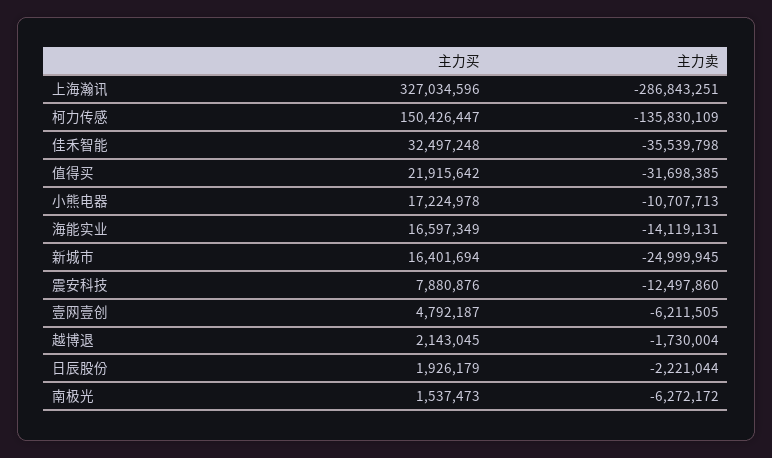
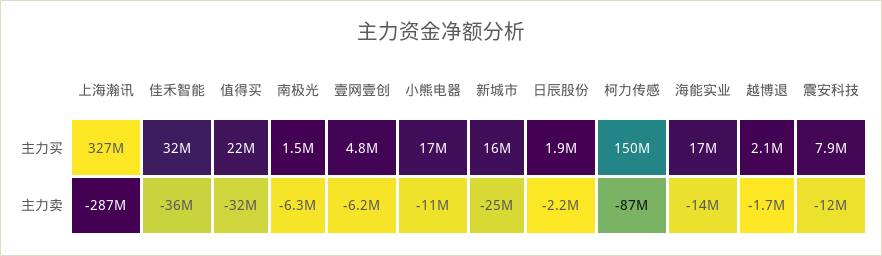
主力卖, 柯力传感: -135830109 -> -87000000

